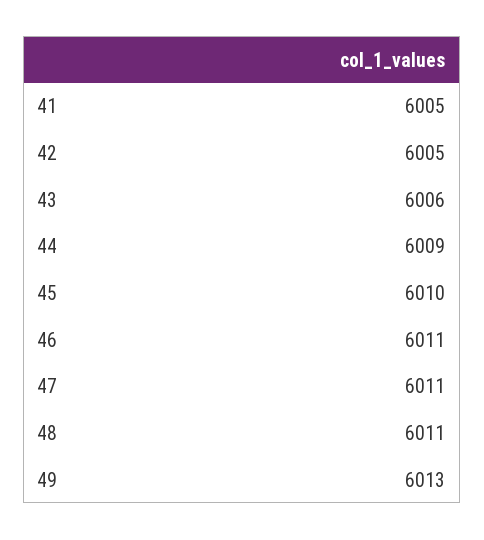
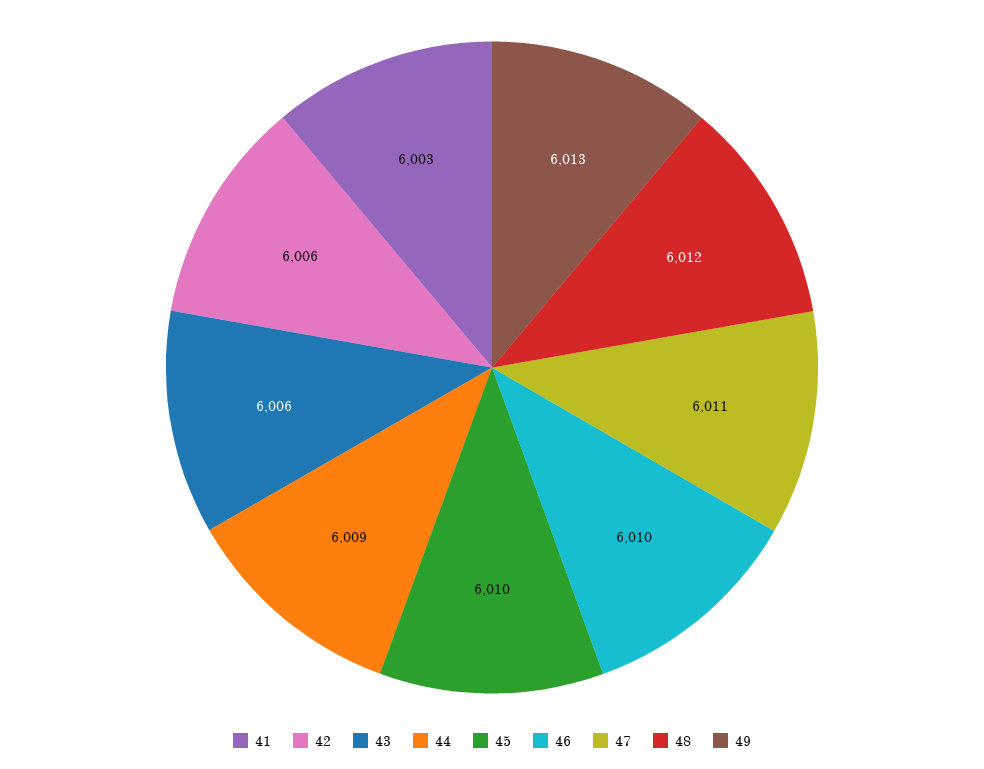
41: 6005 -> 6003
42: 6005 -> 6006
46: 6011 -> 6010
48: 6011 -> 6012

